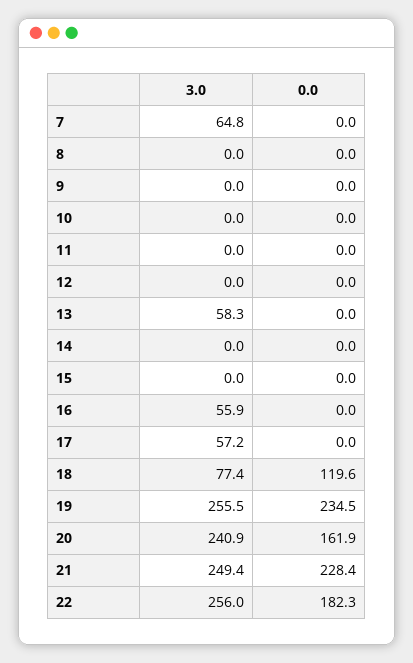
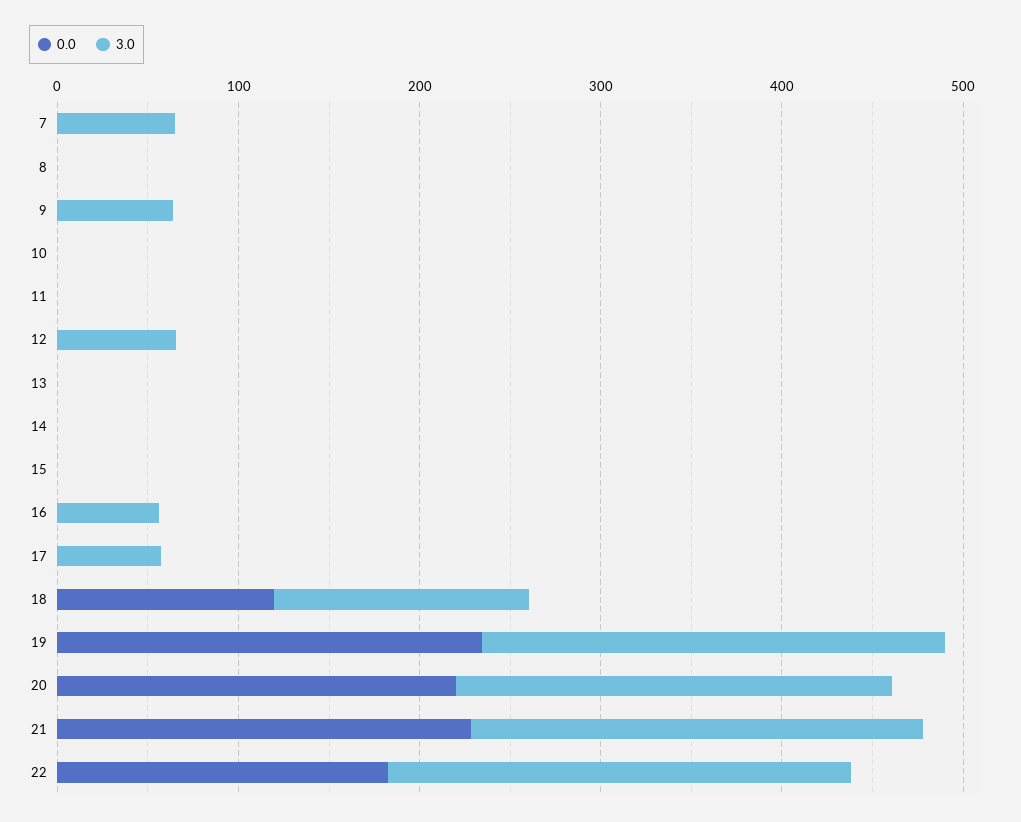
3.0, 9: 0 -> 60
3.0, 12: 0 -> 60
3.0, 13: 58.3 -> 0
3.0, 18: 77.4 -> 140
0.0, 20: 161.9 -> 220

